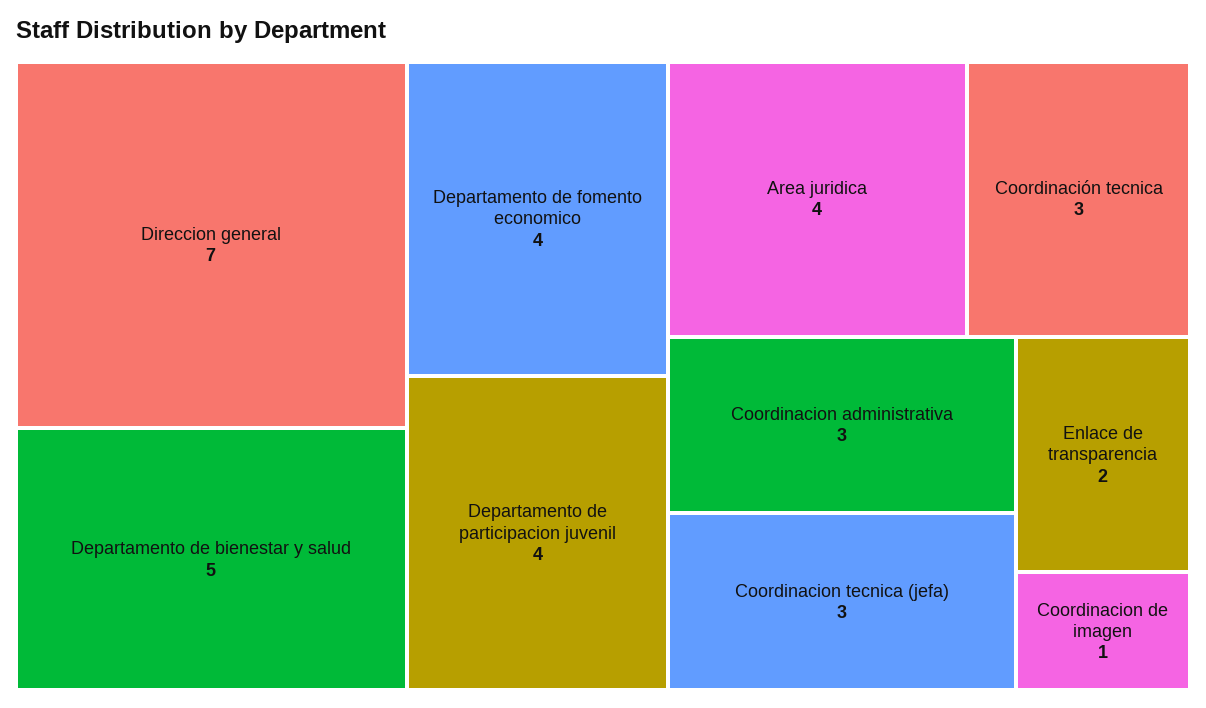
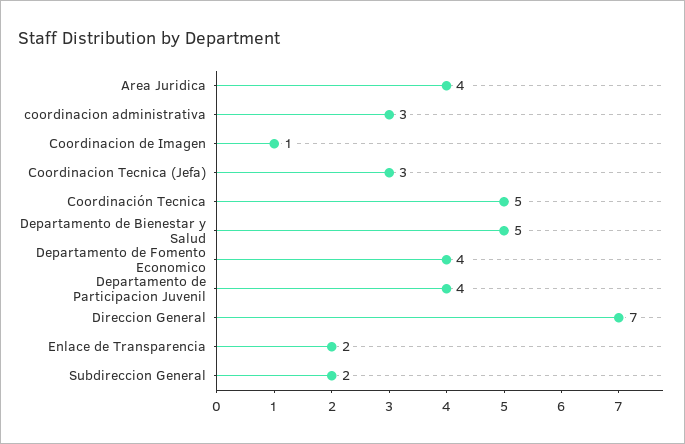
Coordinación tecnica: 3 -> 5
Subdireccion General: none -> 2

